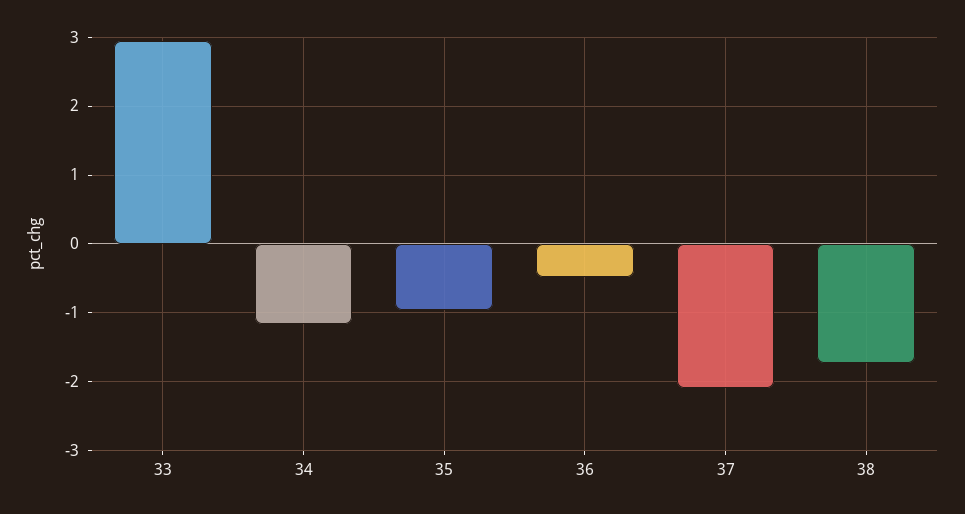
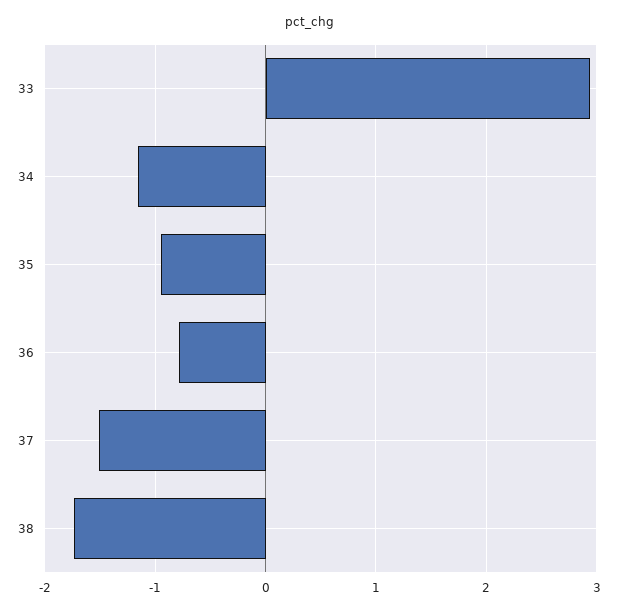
36: -0.5 -> -0.8
37: -2.1 -> -1.5

